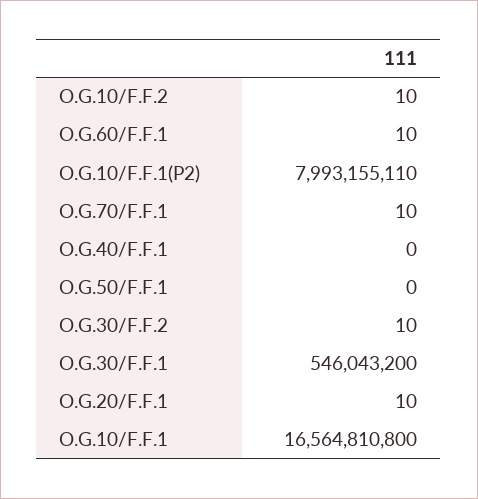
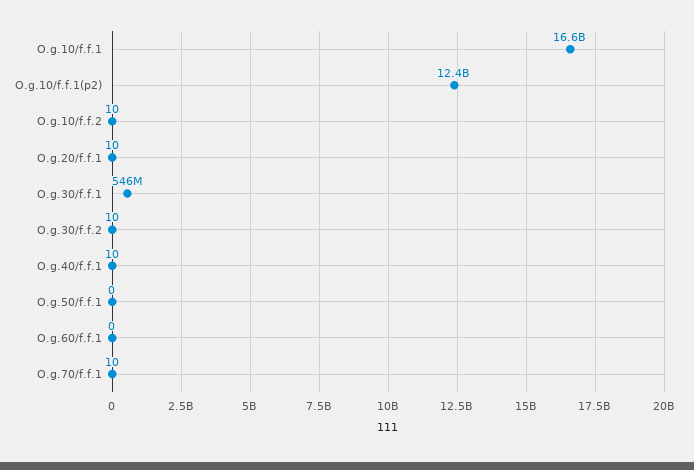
O.G.60/F.F.1: 10 -> 0
O.G.10/F.F.1(P2): 7993155110 -> 12400000000
O.G.40/F.F.1: 0 -> 10

